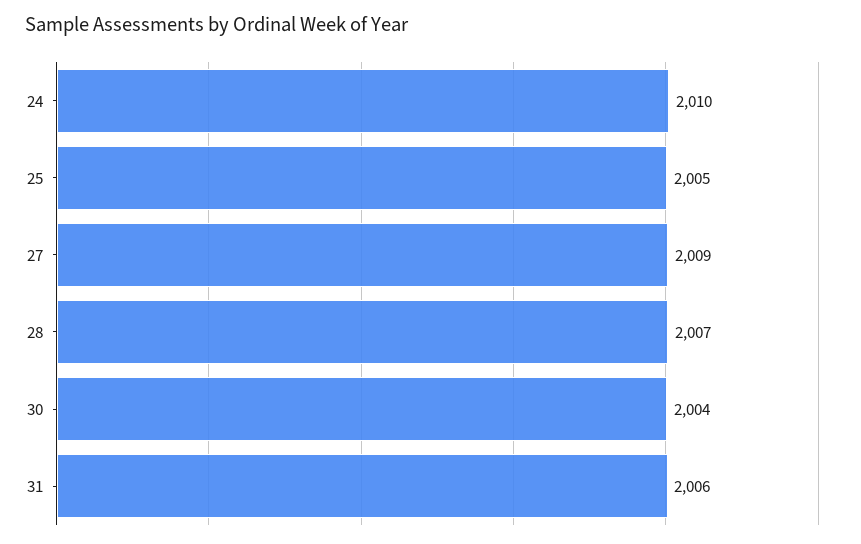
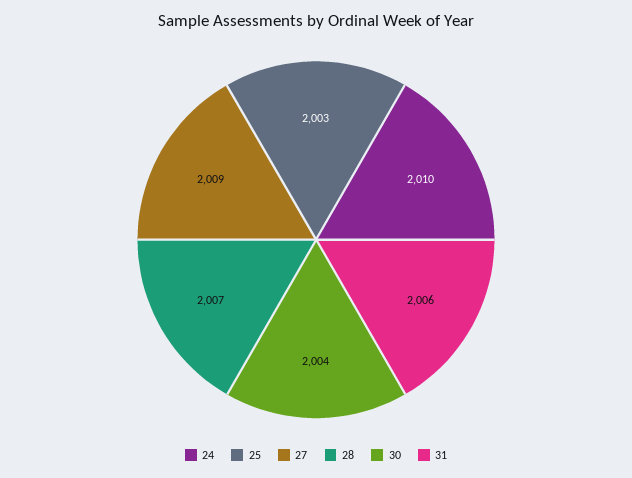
25: 2005 -> 2003

